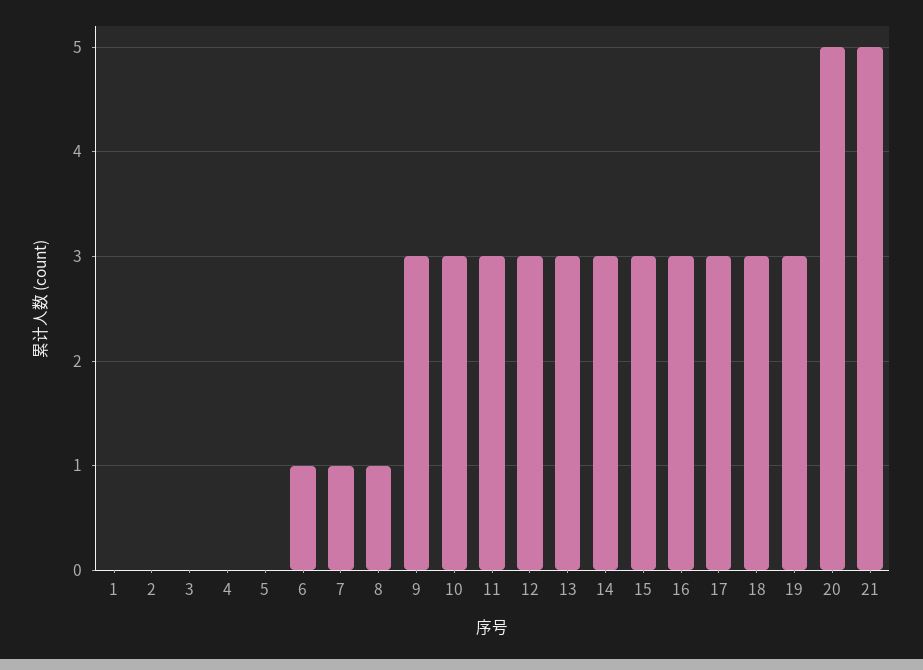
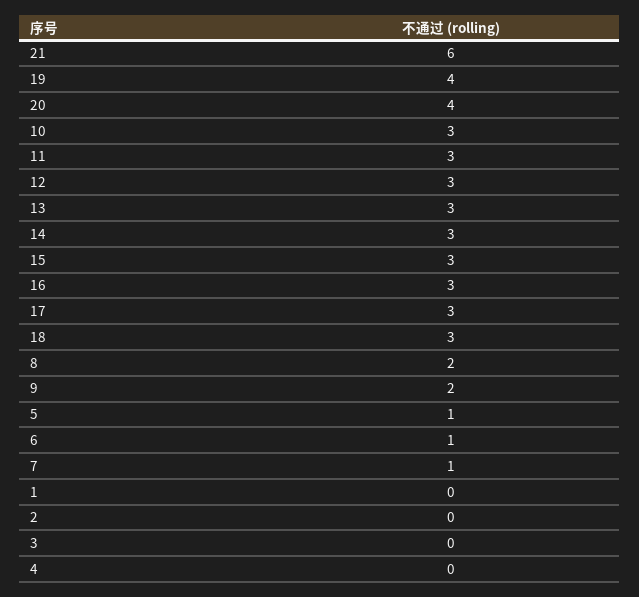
5: 0 -> 1
8: 1 -> 2
9: 3 -> 2
19: 3 -> 4
20: 5 -> 4
21: 5 -> 6

